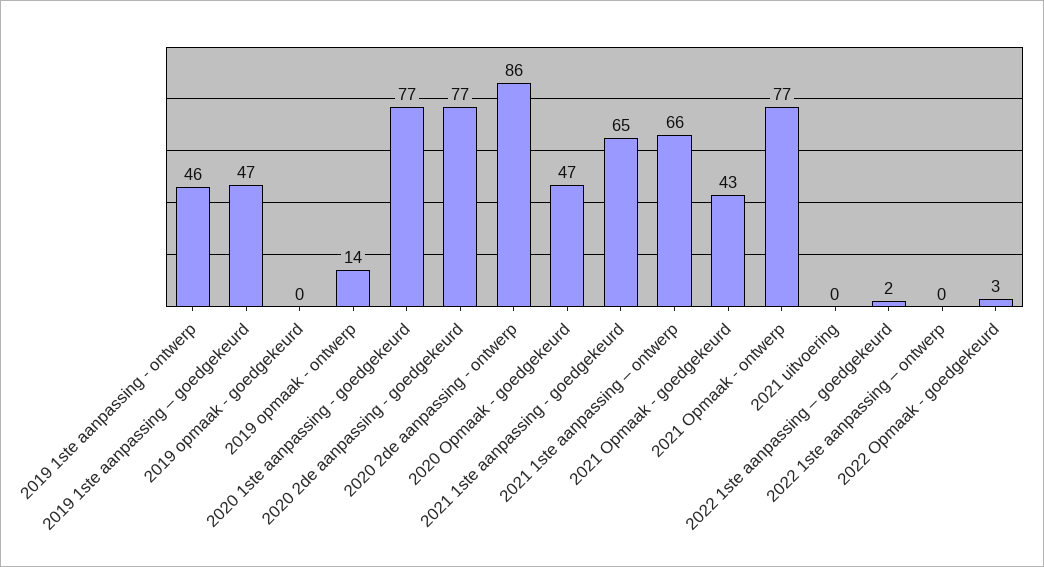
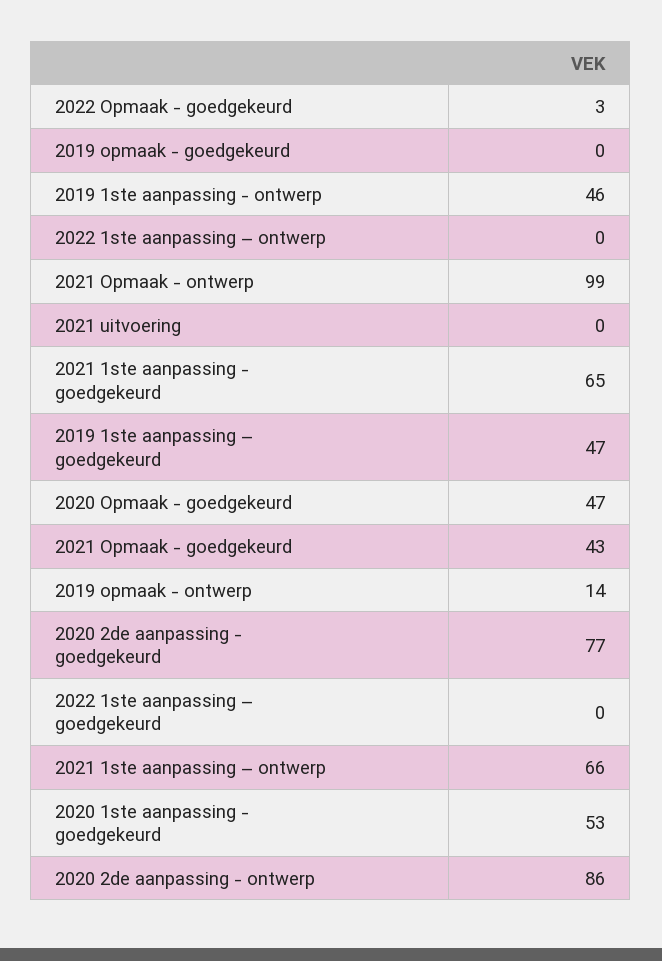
2020 1ste aanpassing - goedgekeurd: 77 -> 53
2021 Opmaak - ontwerp: 77 -> 99
2022 1ste aanpassing – goedgekeurd: 2 -> 0

